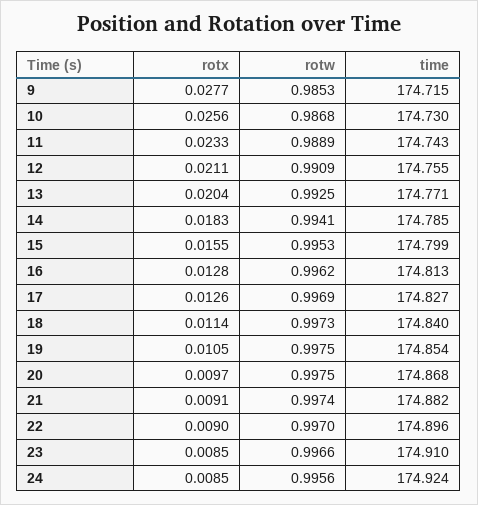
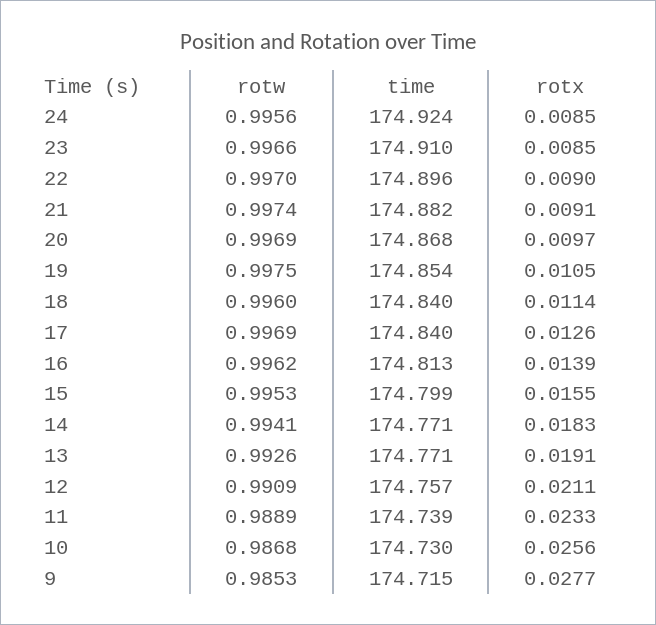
time, 11: 174.743 -> 174.739
time, 12: 174.755 -> 174.757
rotx, 13: 0.0204 -> 0.0191
rotw, 13: 0.9925 -> 0.9926
time, 14: 174.785 -> 174.771
rotx, 16: 0.0128 -> 0.0139
time, 17: 174.827 -> 174.84
rotw, 18: 0.9973 -> 0.996
rotw, 20: 0.9975 -> 0.9969

